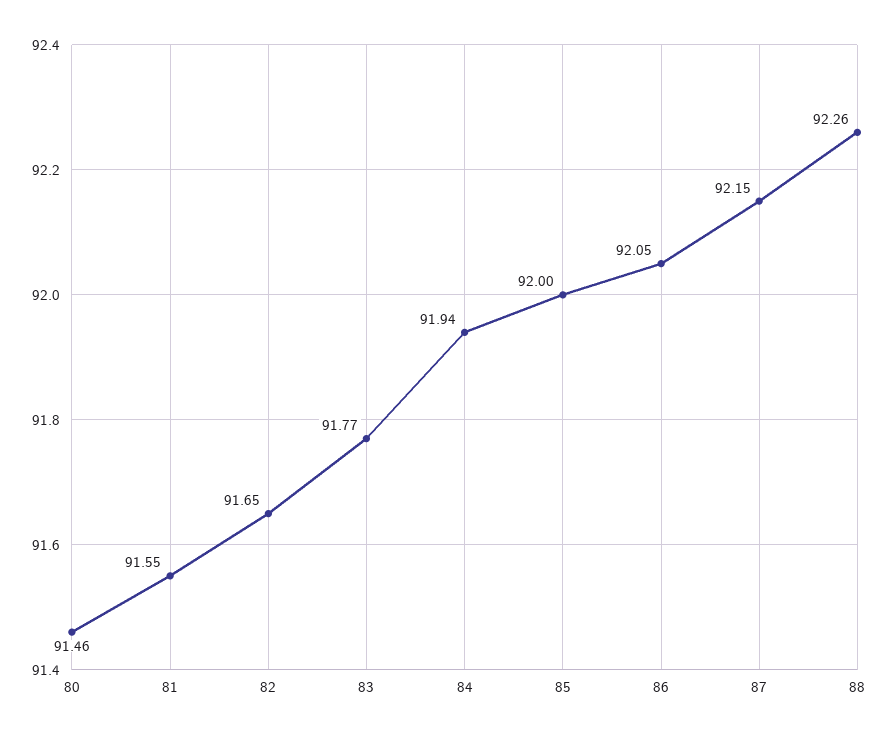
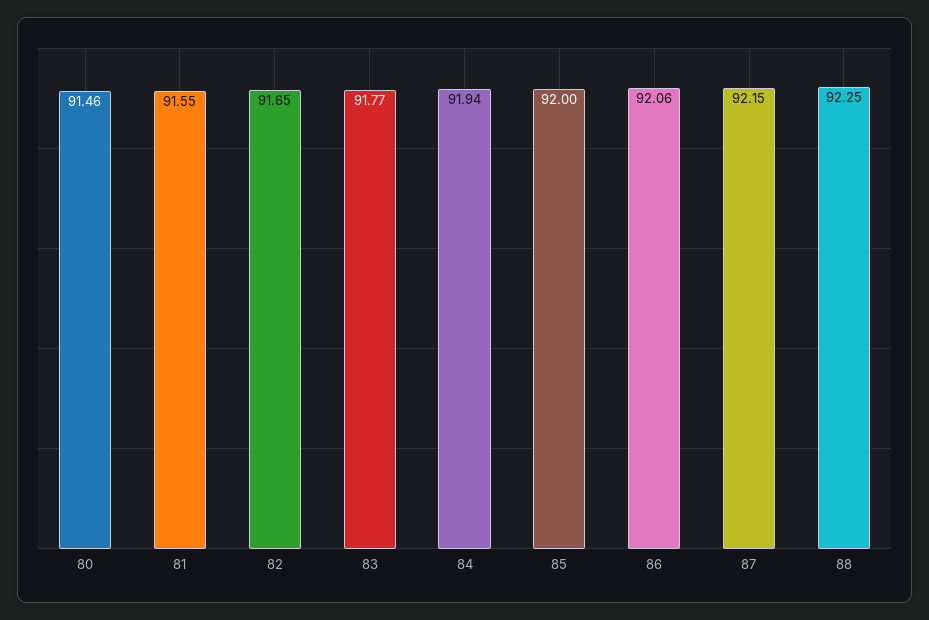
86: 92.05 -> 92.06
88: 92.26 -> 92.25

